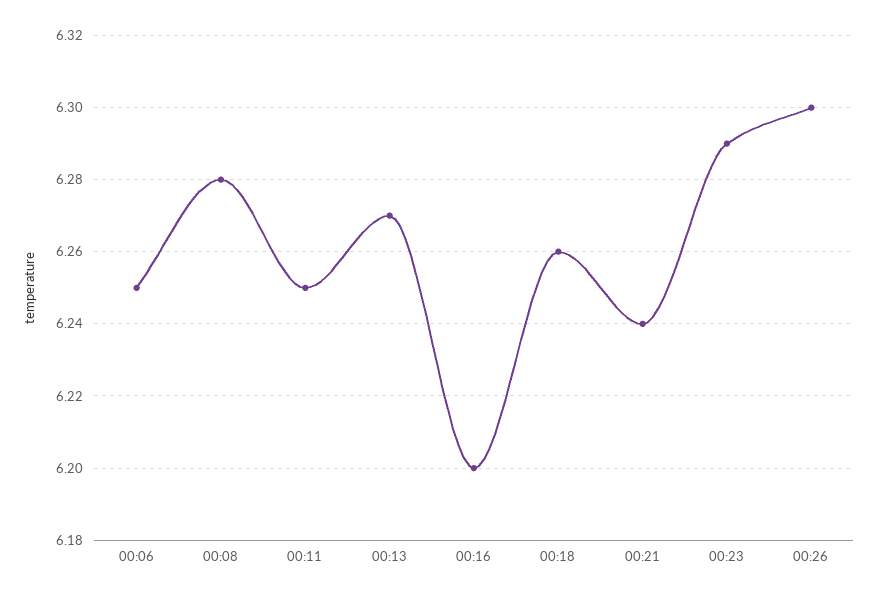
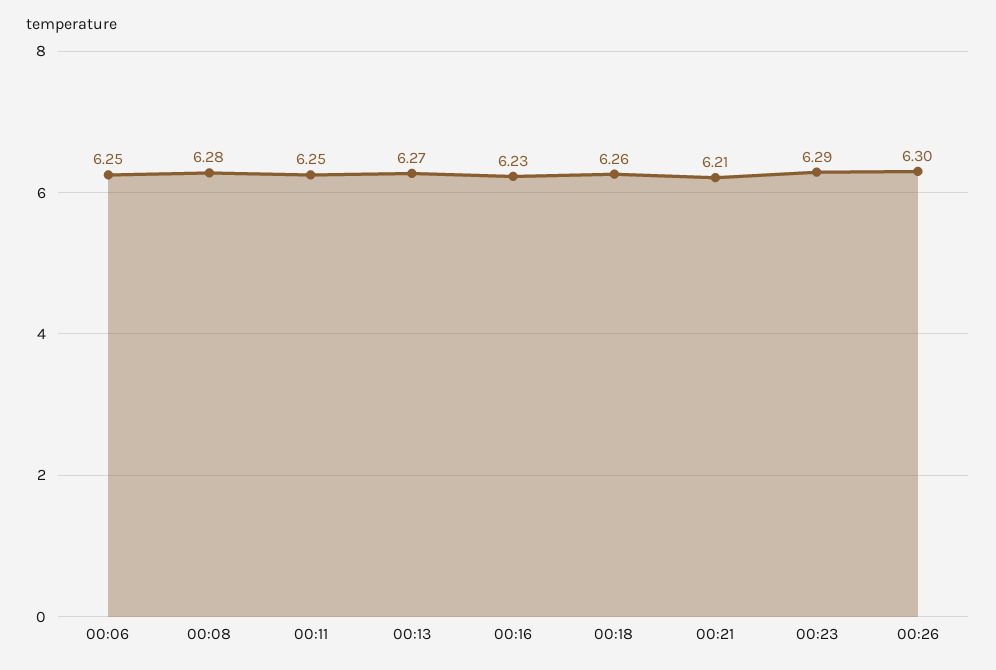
00:16: 6.2 -> 6.23
00:21: 6.24 -> 6.21

